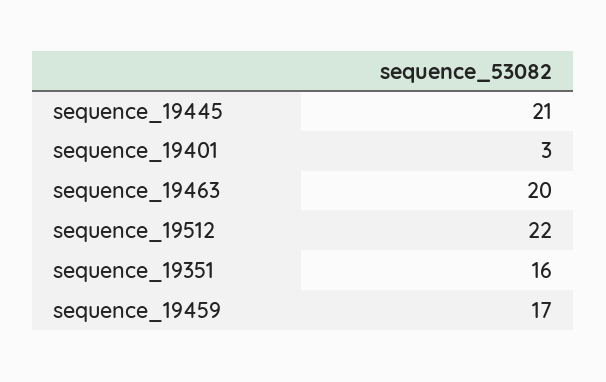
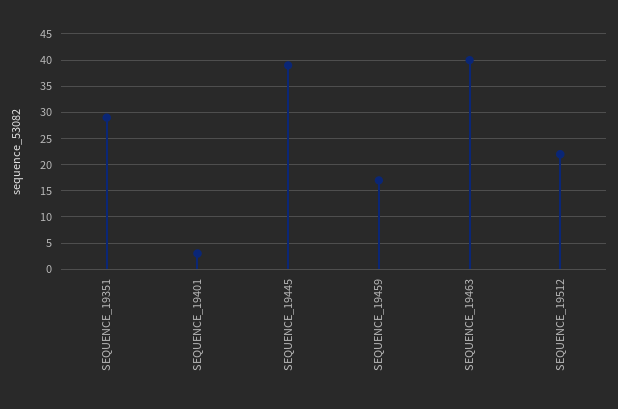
sequence_19445: 21 -> 40
sequence_19463: 20 -> 40
sequence_19351: 16 -> 30

